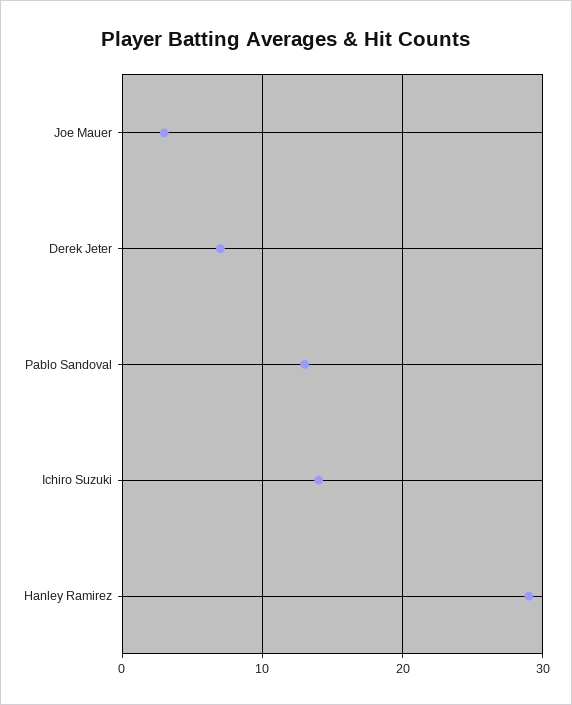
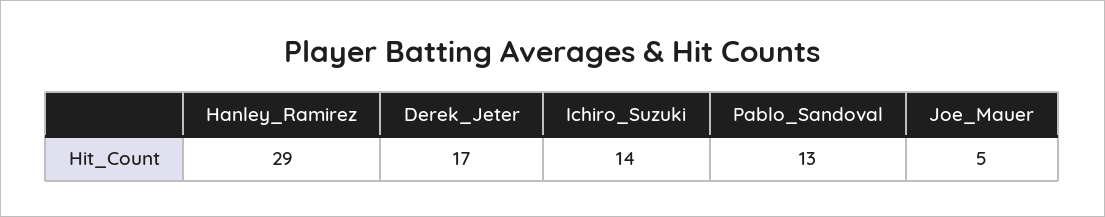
Joe Mauer: 3 -> 5
Derek Jeter: 7 -> 17

